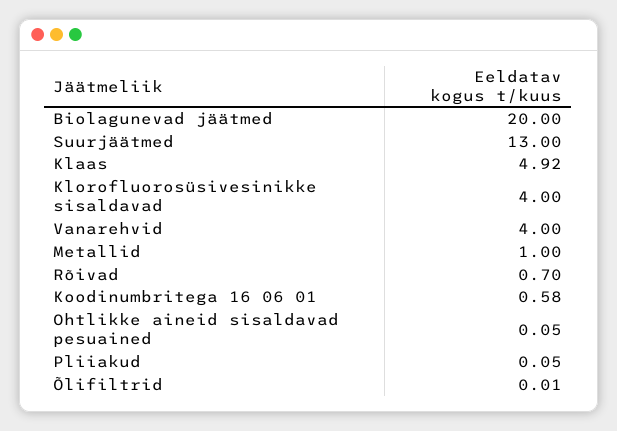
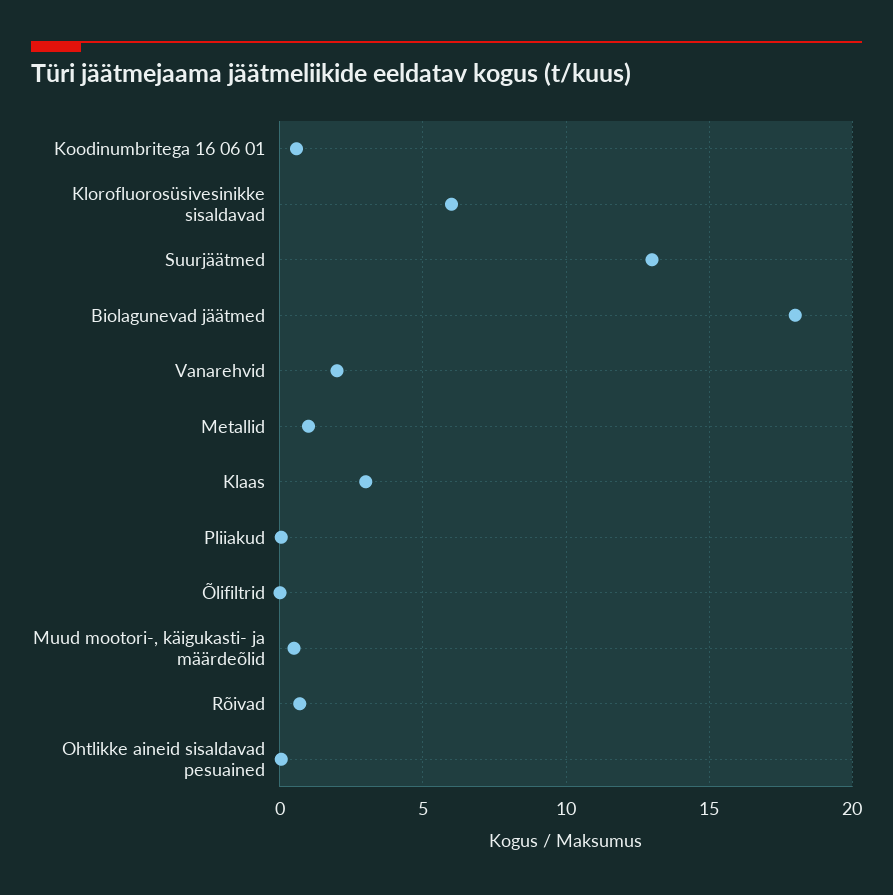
Biolagunevad jäätmed: 20 -> 18
Klaas: 4.92 -> 3
Klorofluorosüsivesinikke sisaldavad: 4 -> 6
Vanarehvid: 4 -> 2
Muud mootori-, käigukasti- ja määrdeõlid: none -> 0.5

